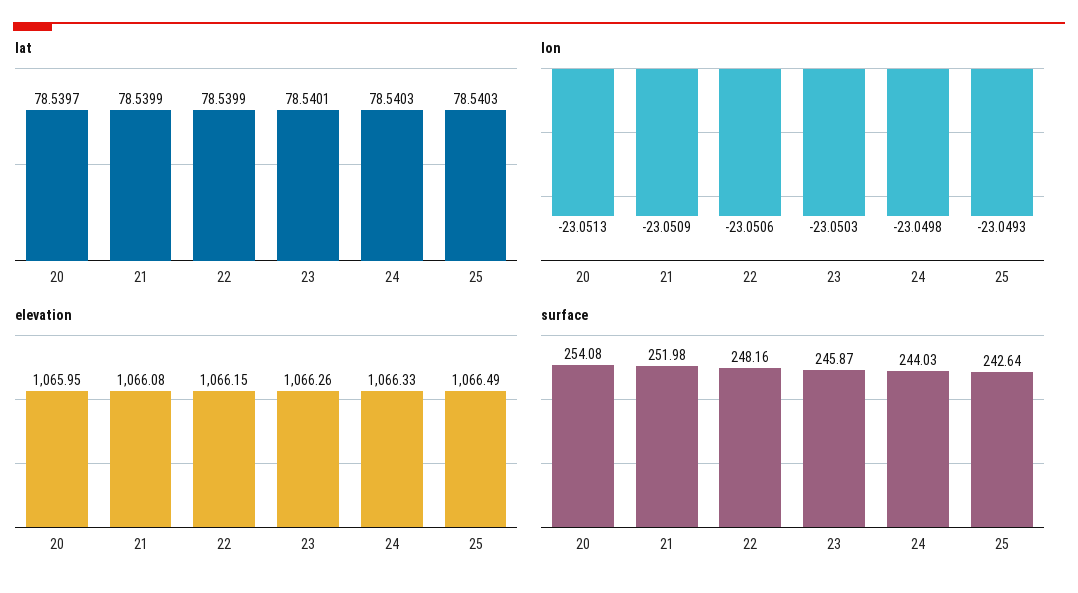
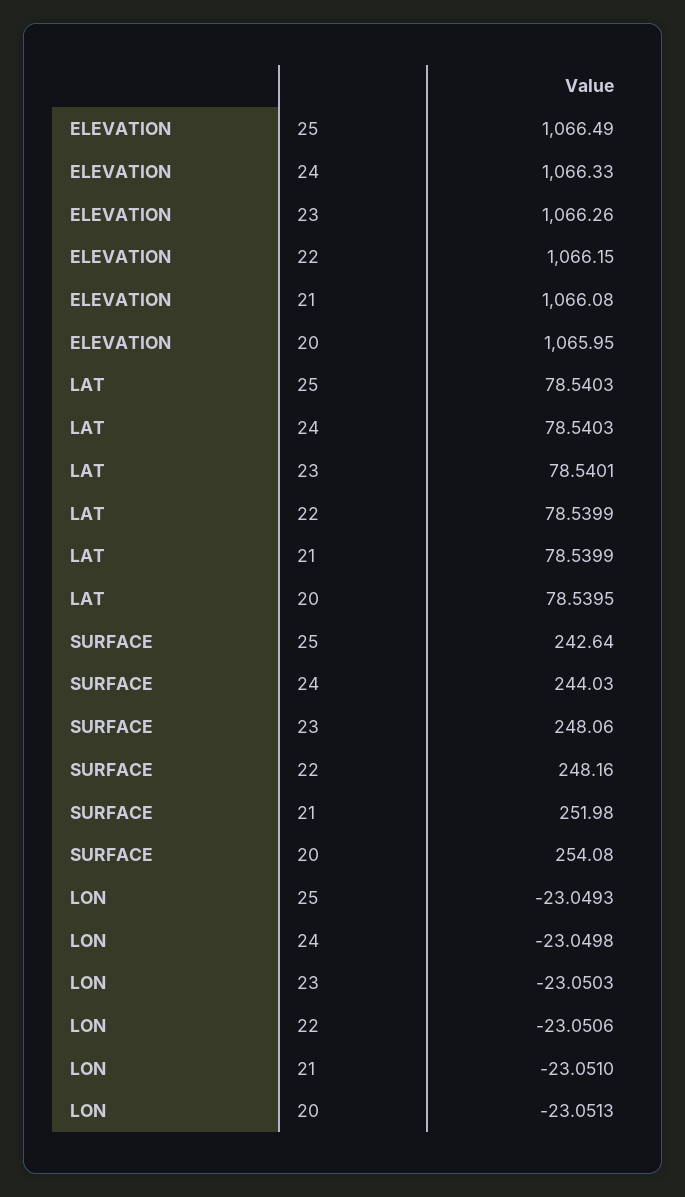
lat, 20: 78.5397 -> 78.5395
lon, 21: -23.0509 -> -23.051
surface, 23: 245.87 -> 248.06

